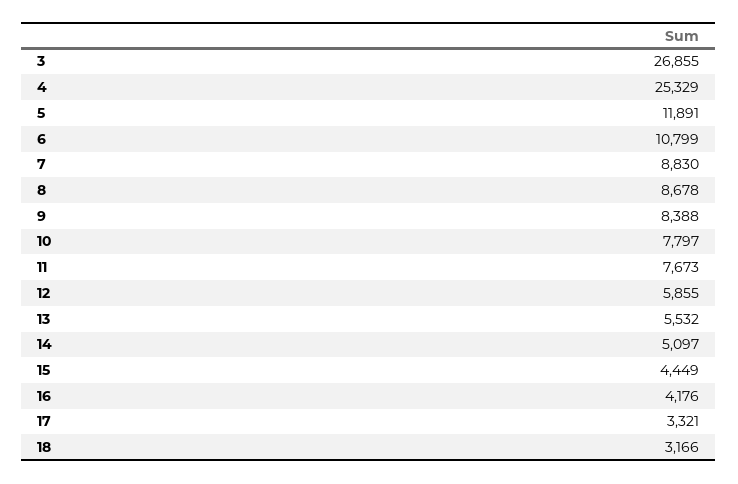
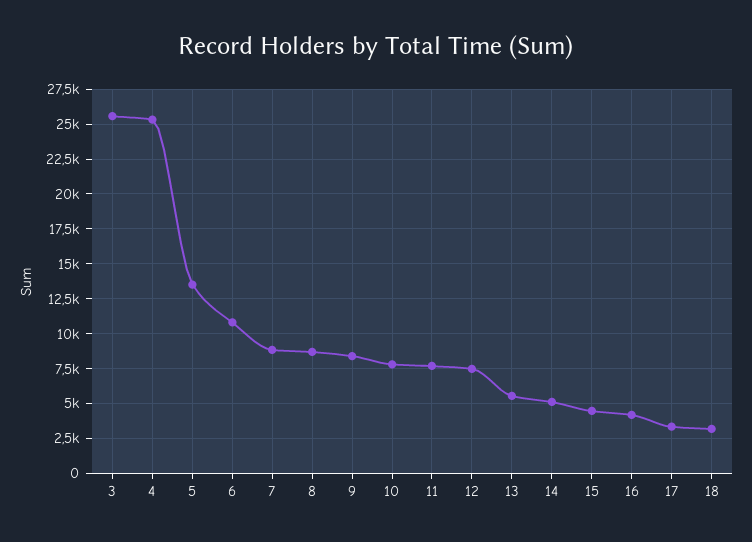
3: 26855 -> 25500
5: 11891 -> 13500
12: 5855 -> 7500

